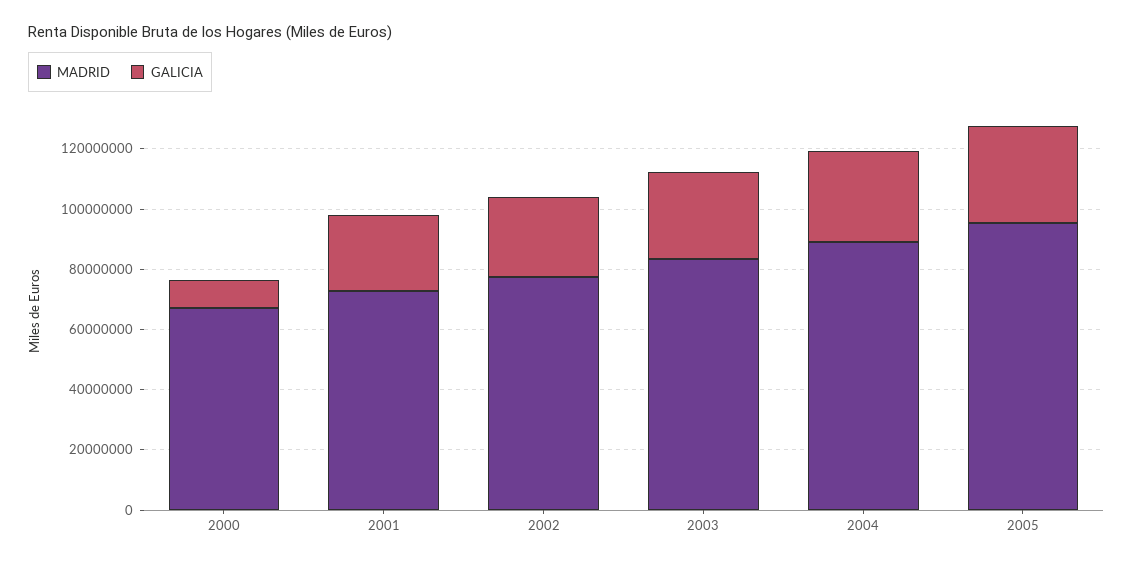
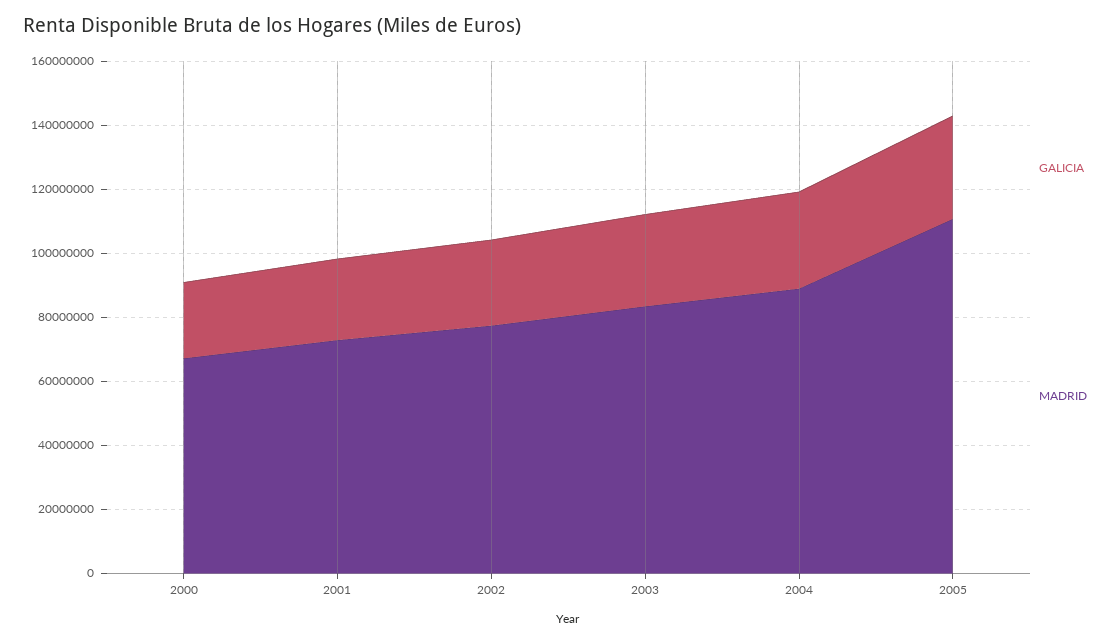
GALICIA, 2000: 10000000 -> 25000000
MADRID, 2005: 95000000 -> 110000000

